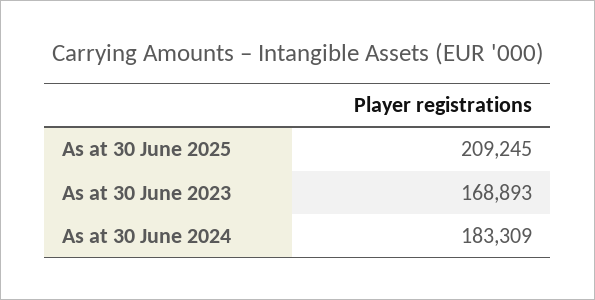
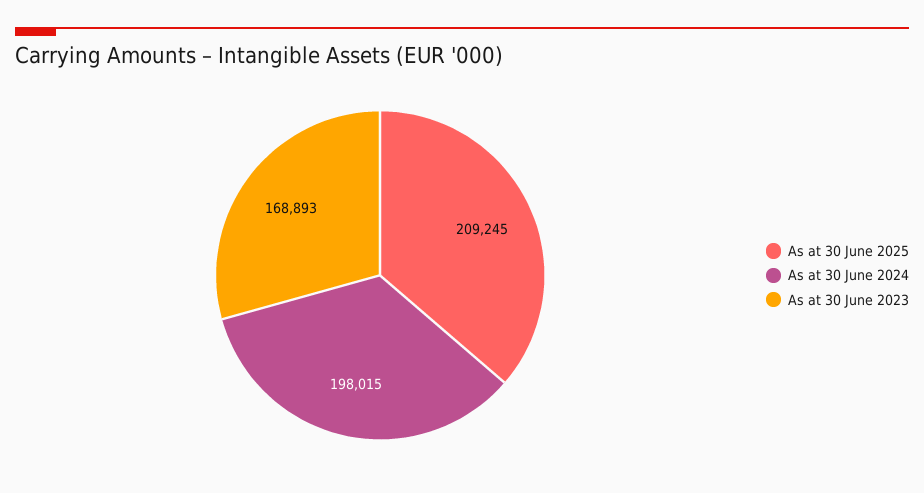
As at 30 June 2024: 183309 -> 198015

